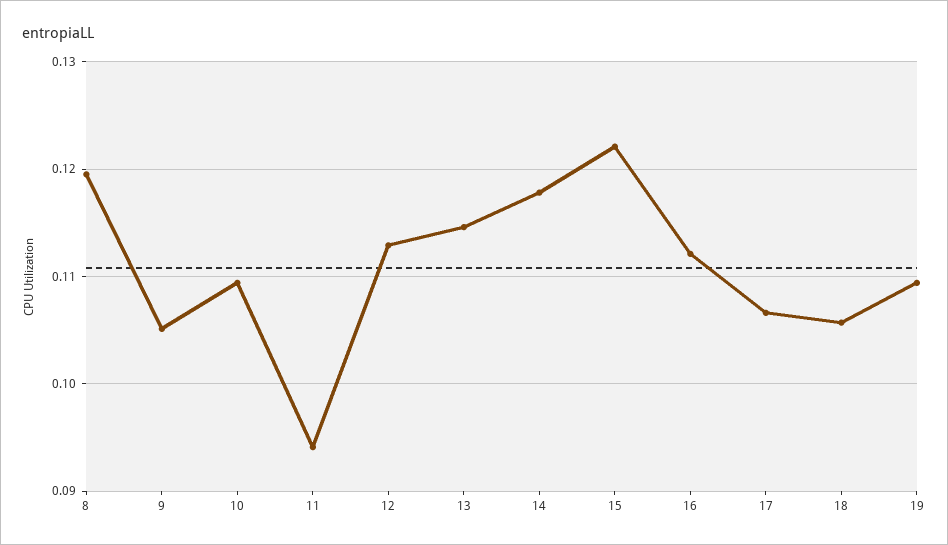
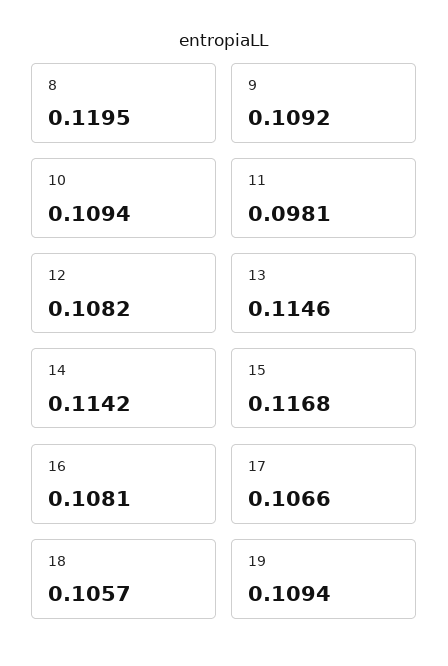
9: 0.105 -> 0.1092
11: 0.094 -> 0.0981
12: 0.113 -> 0.1082
14: 0.118 -> 0.1142
15: 0.122 -> 0.1168
16: 0.112 -> 0.1081

